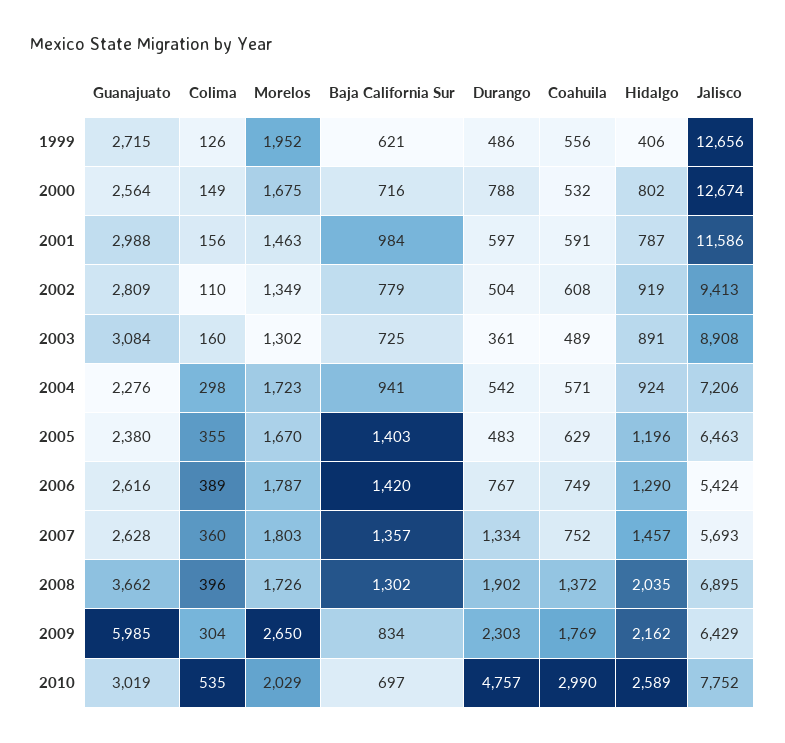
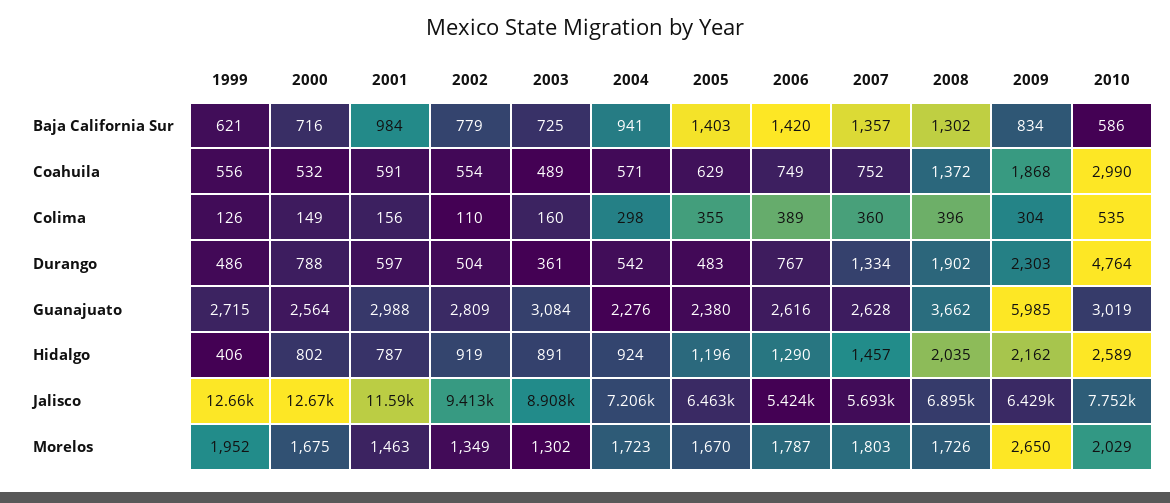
Coahuila, 2002: 608 -> 554
Coahuila, 2009: 1769 -> 1868
Baja California Sur, 2010: 697 -> 586
Durango, 2010: 4757 -> 4764

